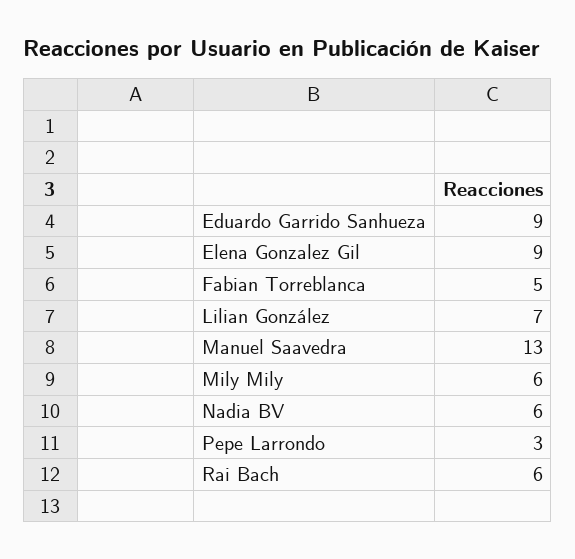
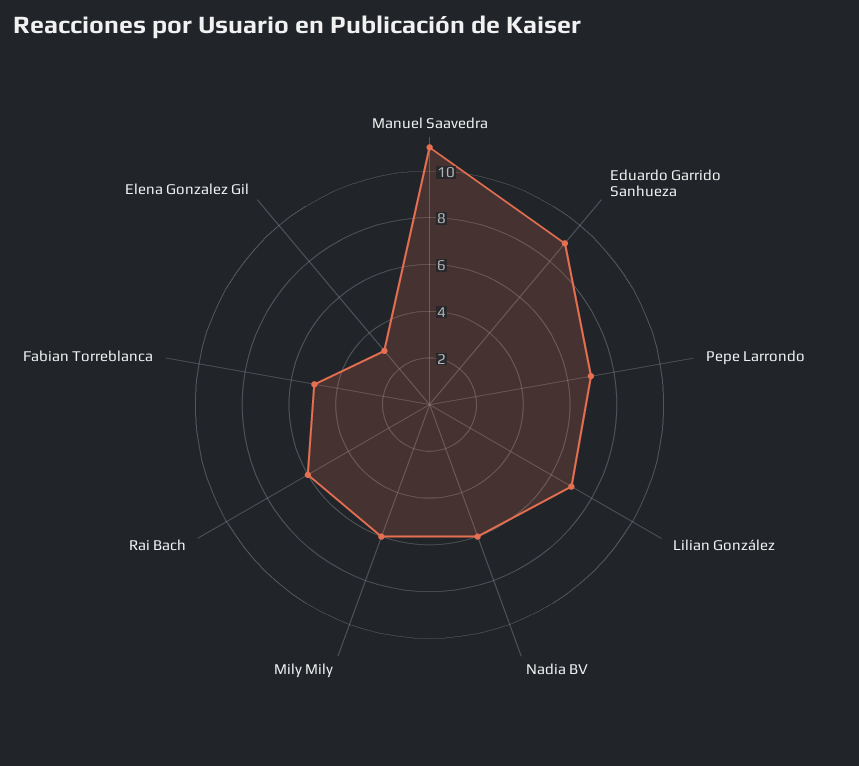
Elena Gonzalez Gil: 9 -> 3
Manuel Saavedra: 13 -> 11
Pepe Larrondo: 3 -> 7

